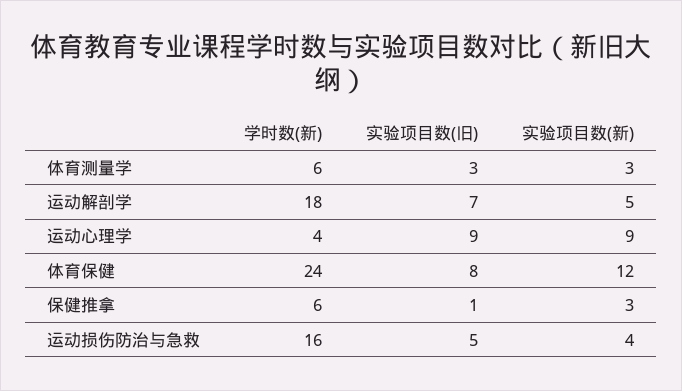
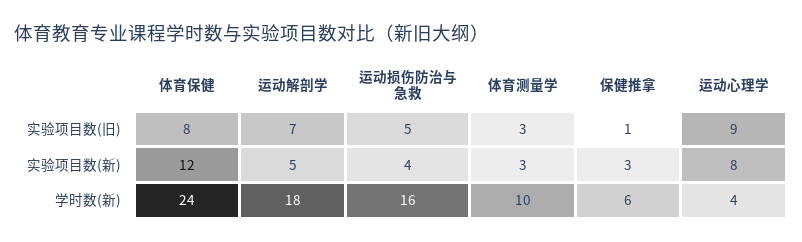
学时数(新), 体育测量学: 6 -> 10
实验项目数(新), 运动心理学: 9 -> 8

